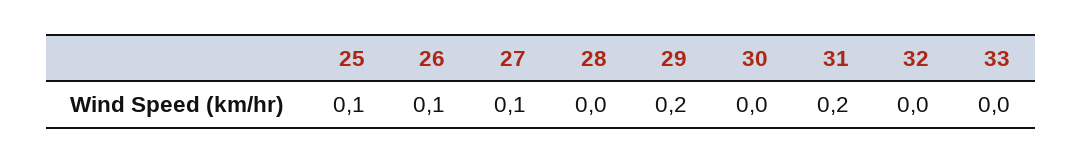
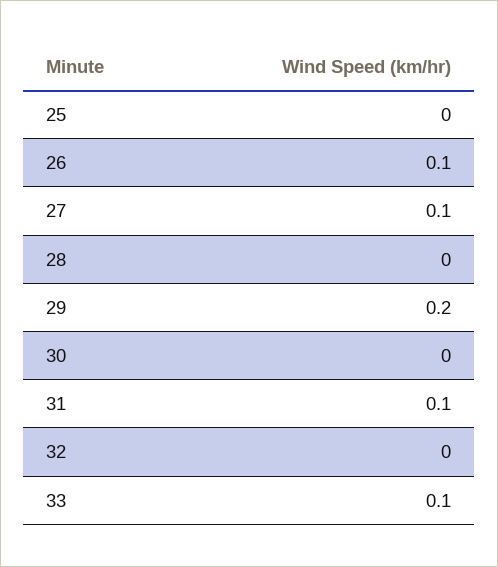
25: 0.1 -> 0
31: 0.2 -> 0.1
33: 0 -> 0.1

